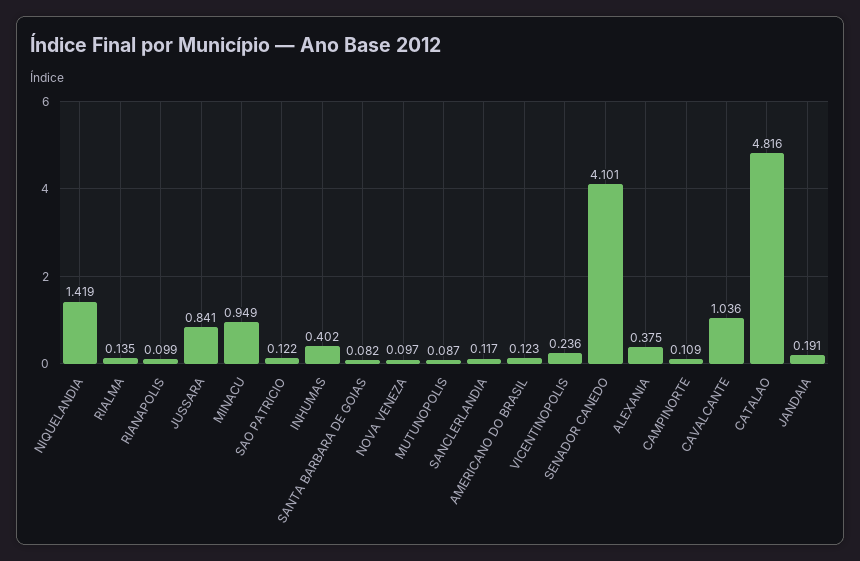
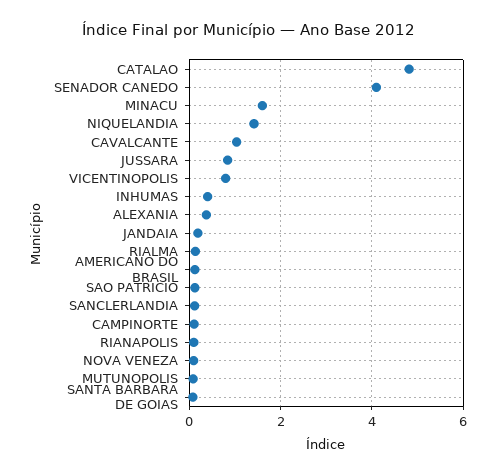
MINACU: 0.949 -> 1.6
VICENTINOPOLIS: 0.236 -> 0.8

